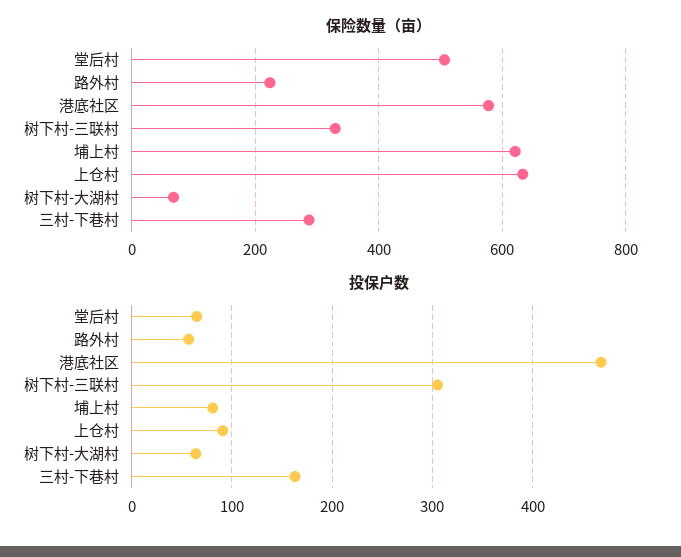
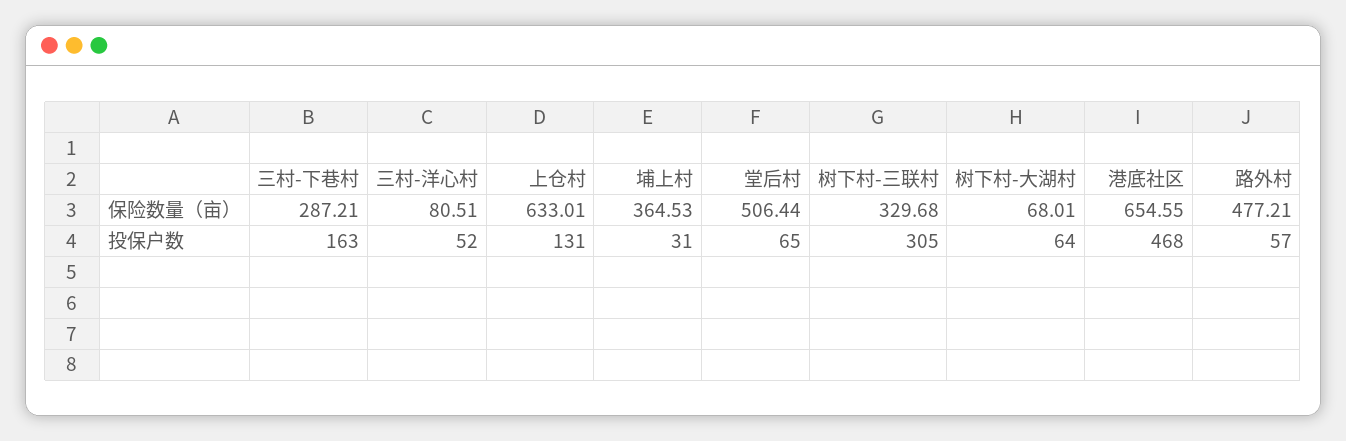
保险数量（亩）, 路外村: 220 -> 477.21
保险数量（亩）, 港底社区: 580 -> 654.55
保险数量（亩）, 埔上村: 620 -> 364.53
投保户数, 埔上村: 80 -> 31
投保户数, 上仓村: 90 -> 131
保险数量（亩）, 三村-洋心村: none -> 80.51
投保户数, 三村-洋心村: none -> 52

